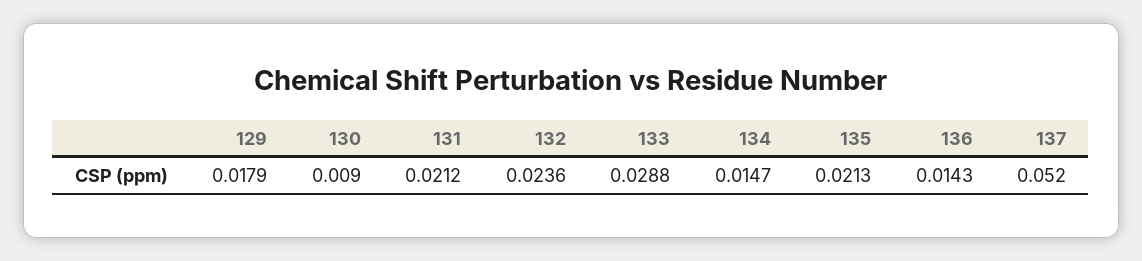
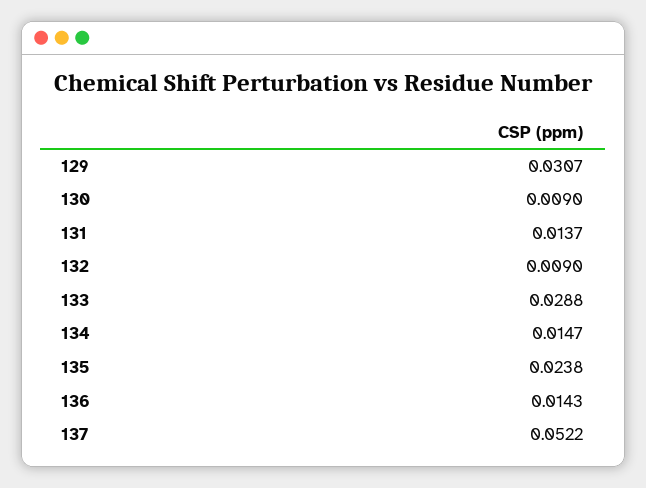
129: 0.0179 -> 0.0307
131: 0.0212 -> 0.0137
132: 0.0236 -> 0.009
135: 0.0213 -> 0.0238
137: 0.052 -> 0.0522

